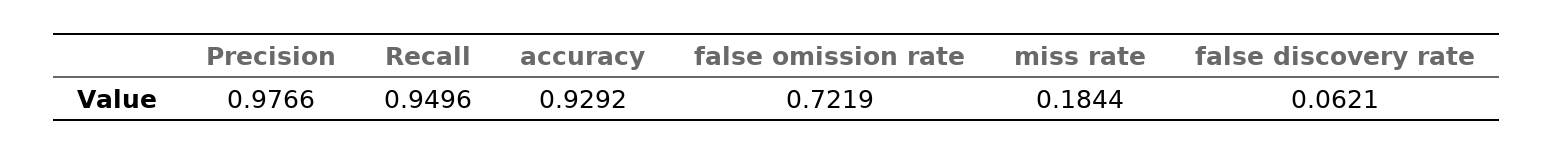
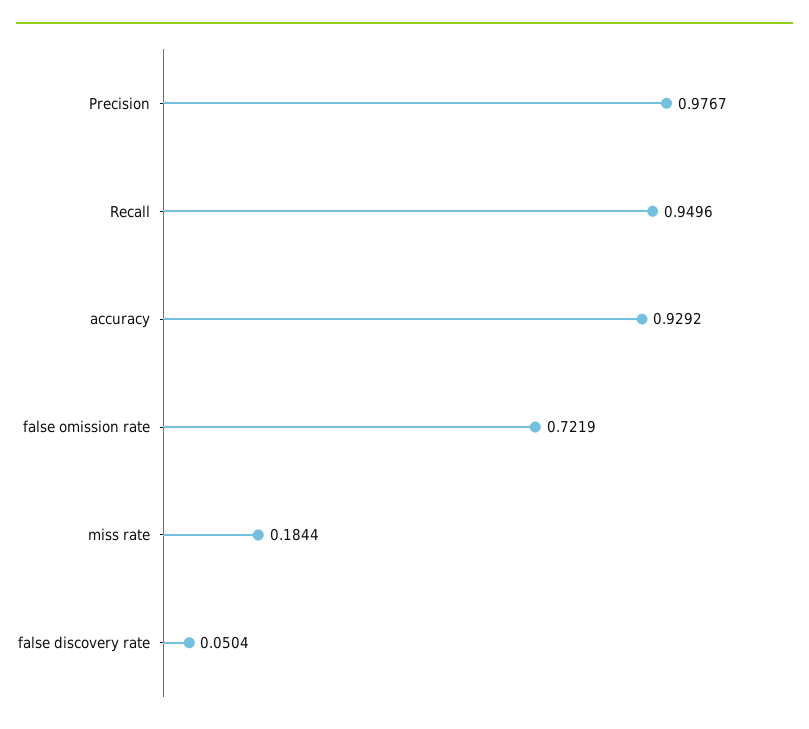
Precision: 0.9766 -> 0.9767
false discovery rate: 0.0621 -> 0.0504

